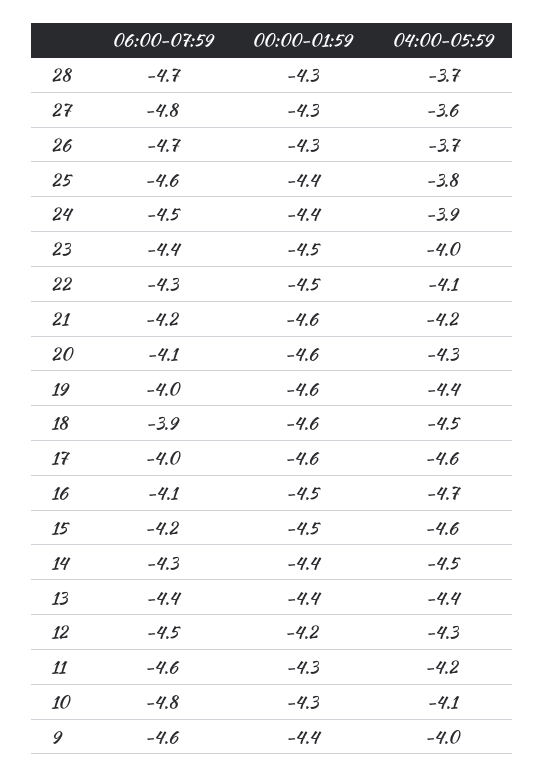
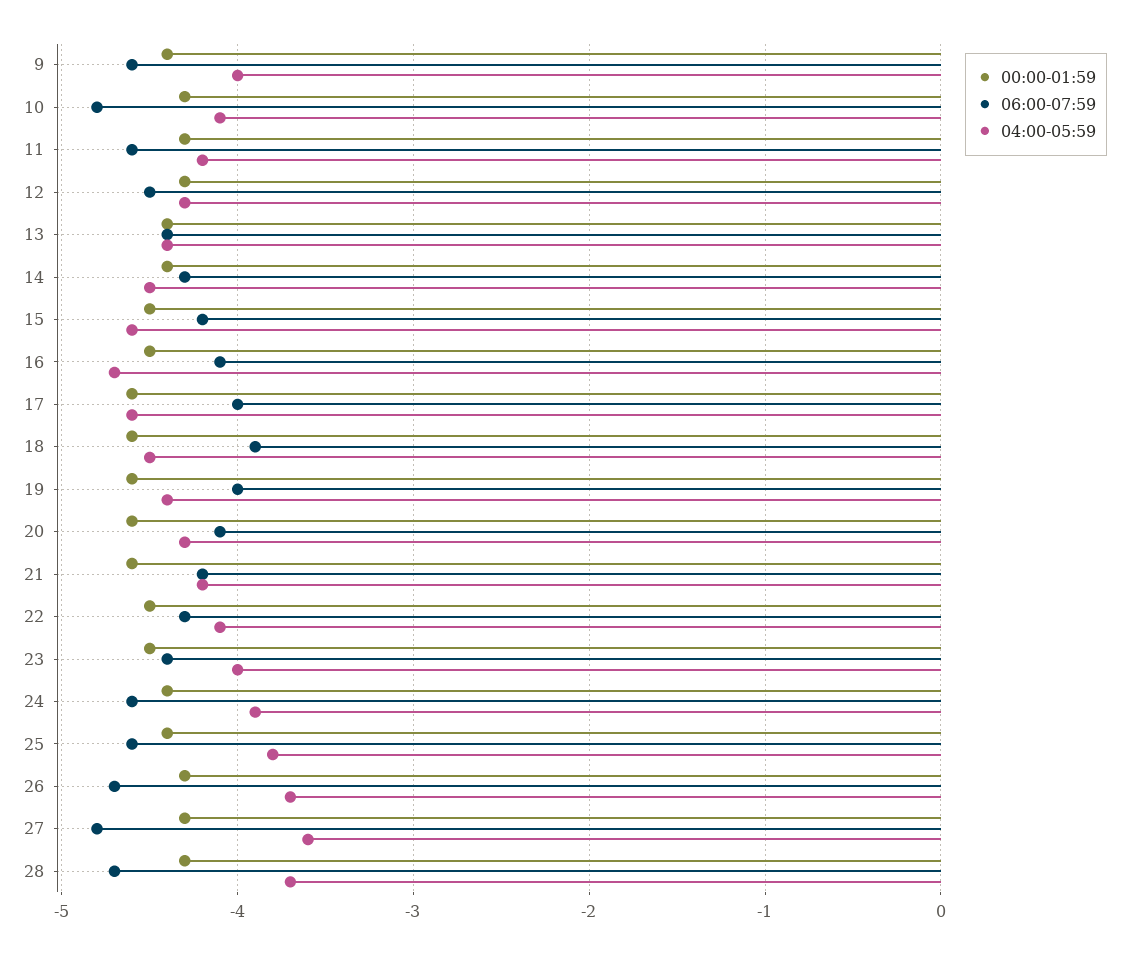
06:00-07:59, 24: -4.5 -> -4.6
00:00-01:59, 12: -4.2 -> -4.3

